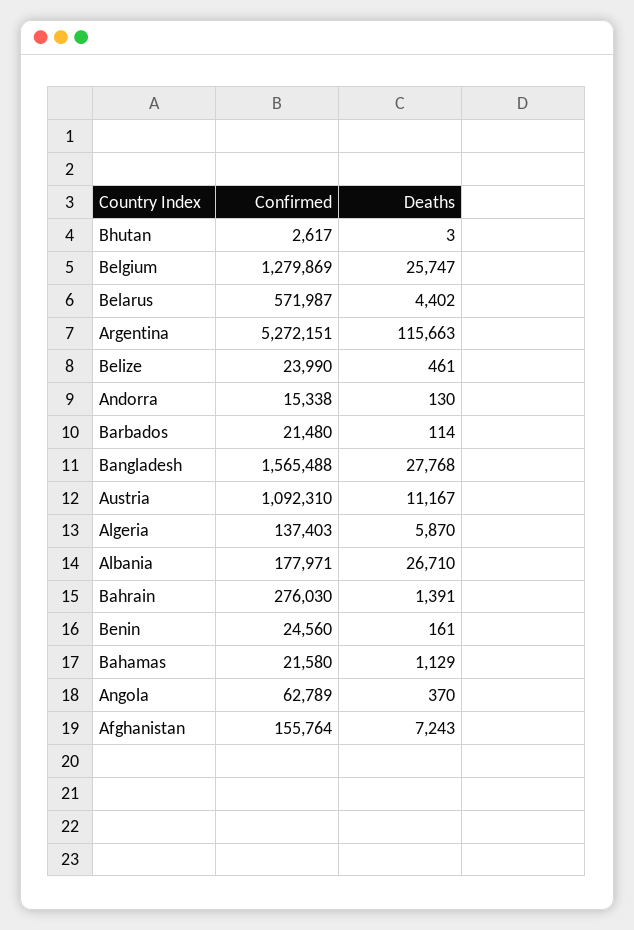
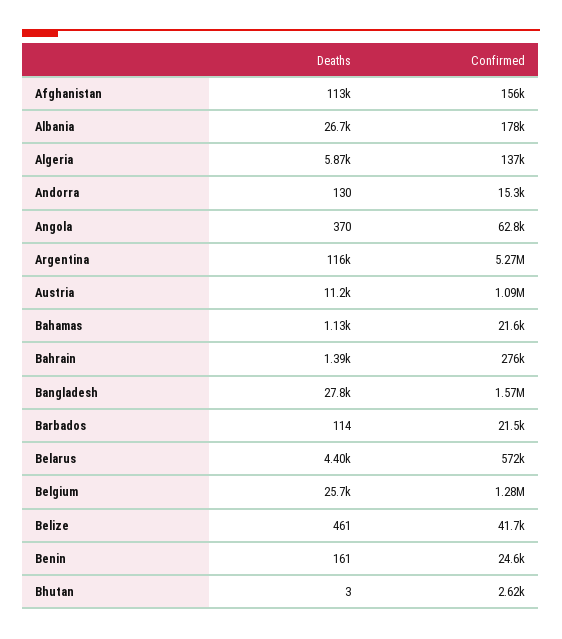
Confirmed, Belize: 23990 -> 41700
Deaths, Afghanistan: 7243 -> 113000

